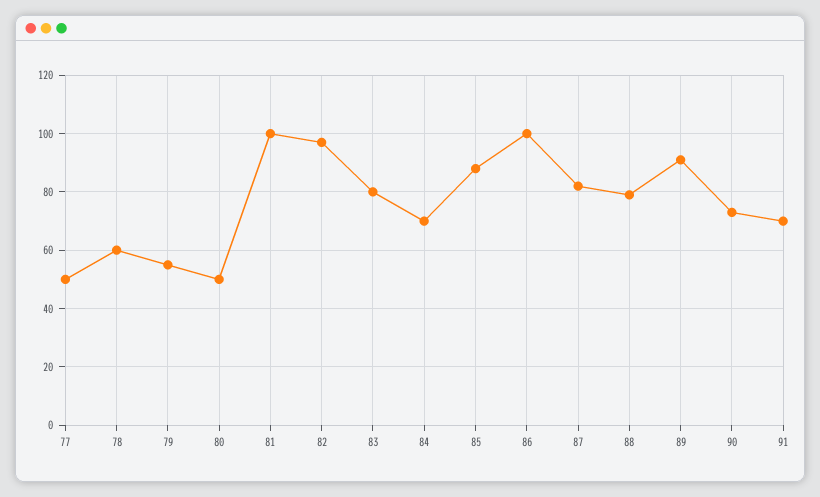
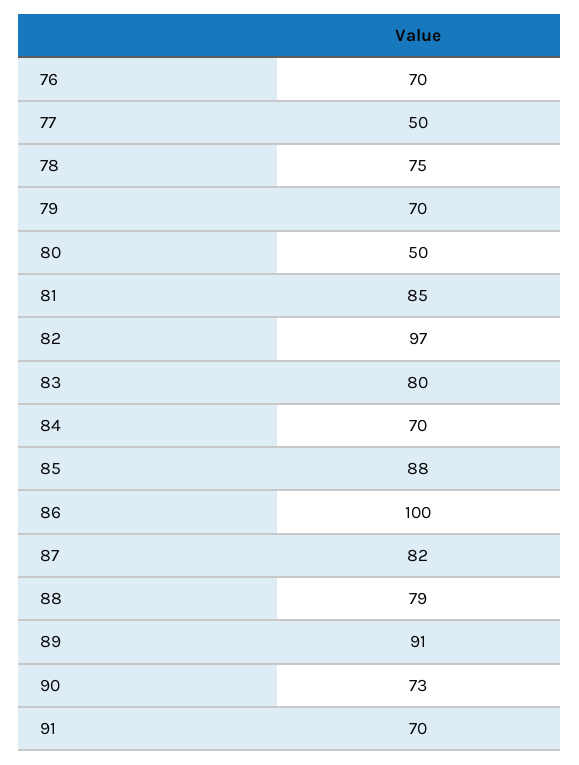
78: 60 -> 75
79: 55 -> 70
81: 100 -> 85
76: none -> 70

